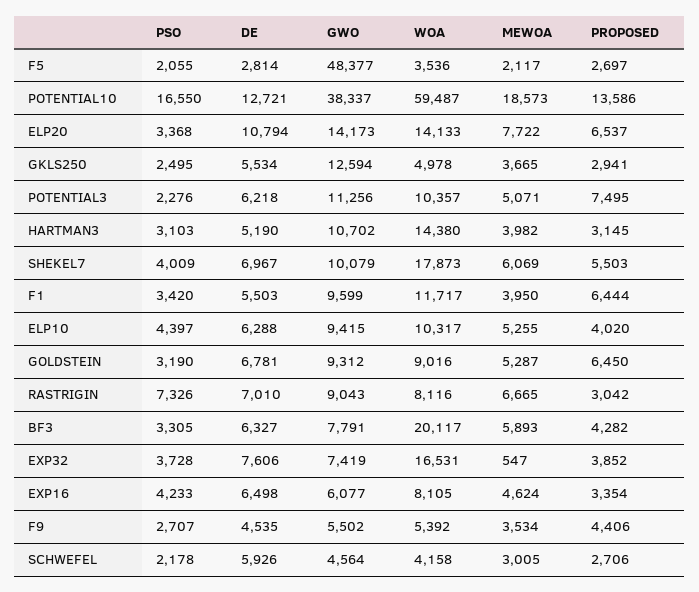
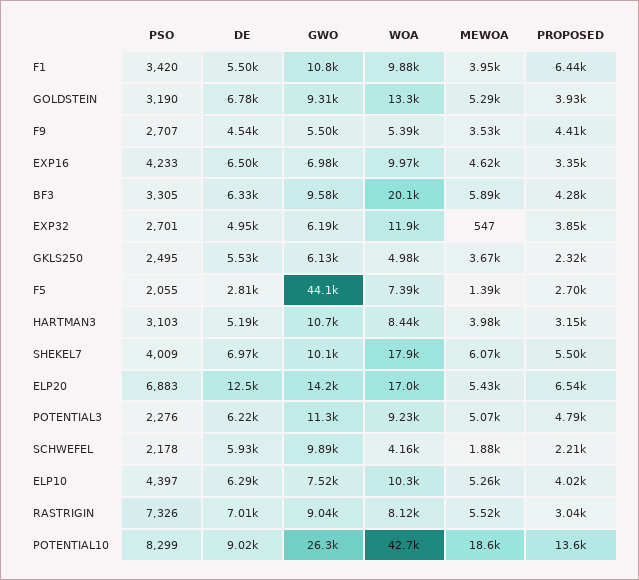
GWO, F5: 48377 -> 44100
WOA, F5: 3536 -> 7390
MEWOA, F5: 2117 -> 1390
PSO, POTENTIAL10: 16550 -> 8299
DE, POTENTIAL10: 12721 -> 9020
GWO, POTENTIAL10: 38337 -> 26300
WOA, POTENTIAL10: 59487 -> 42700
PSO, ELP20: 3368 -> 6883
DE, ELP20: 10794 -> 12500
WOA, ELP20: 14133 -> 17000
MEWOA, ELP20: 7722 -> 5430
GWO, GKLS250: 12594 -> 6130
PROPOSED, GKLS250: 2941 -> 2320
WOA, POTENTIAL3: 10357 -> 9230
PROPOSED, POTENTIAL3: 7495 -> 4790
WOA, HARTMAN3: 14380 -> 8440
GWO, F1: 9599 -> 10800
WOA, F1: 11717 -> 9880
GWO, ELP10: 9415 -> 7520
WOA, GOLDSTEIN: 9016 -> 13300
PROPOSED, GOLDSTEIN: 6450 -> 3930
MEWOA, RASTRIGIN: 6665 -> 5520
GWO, BF3: 7791 -> 9580
PSO, EXP32: 3728 -> 2701
DE, EXP32: 7606 -> 4950
GWO, EXP32: 7419 -> 6190
WOA, EXP32: 16531 -> 11900
GWO, EXP16: 6077 -> 6980
WOA, EXP16: 8105 -> 9970
GWO, SCHWEFEL: 4564 -> 9890
MEWOA, SCHWEFEL: 3005 -> 1880
PROPOSED, SCHWEFEL: 2706 -> 2210

